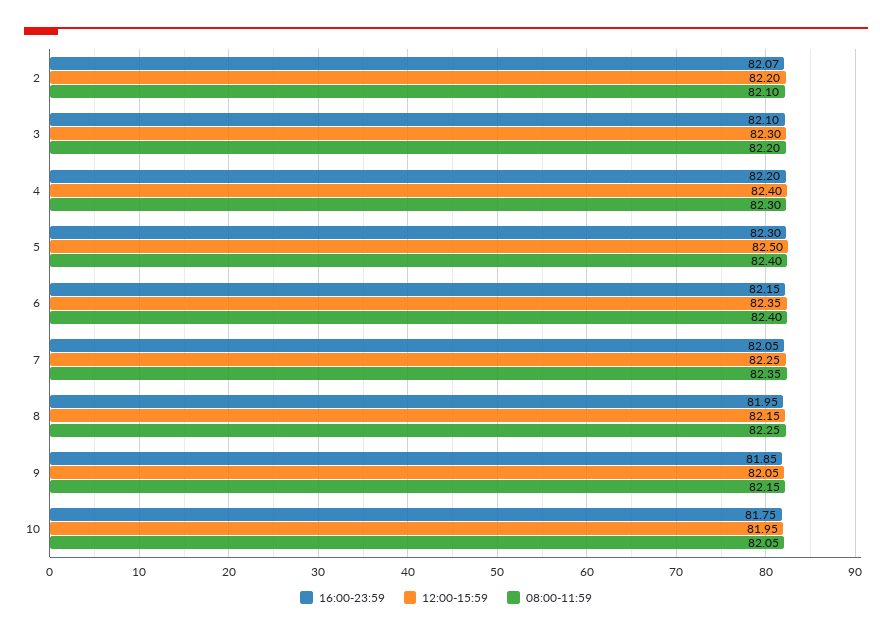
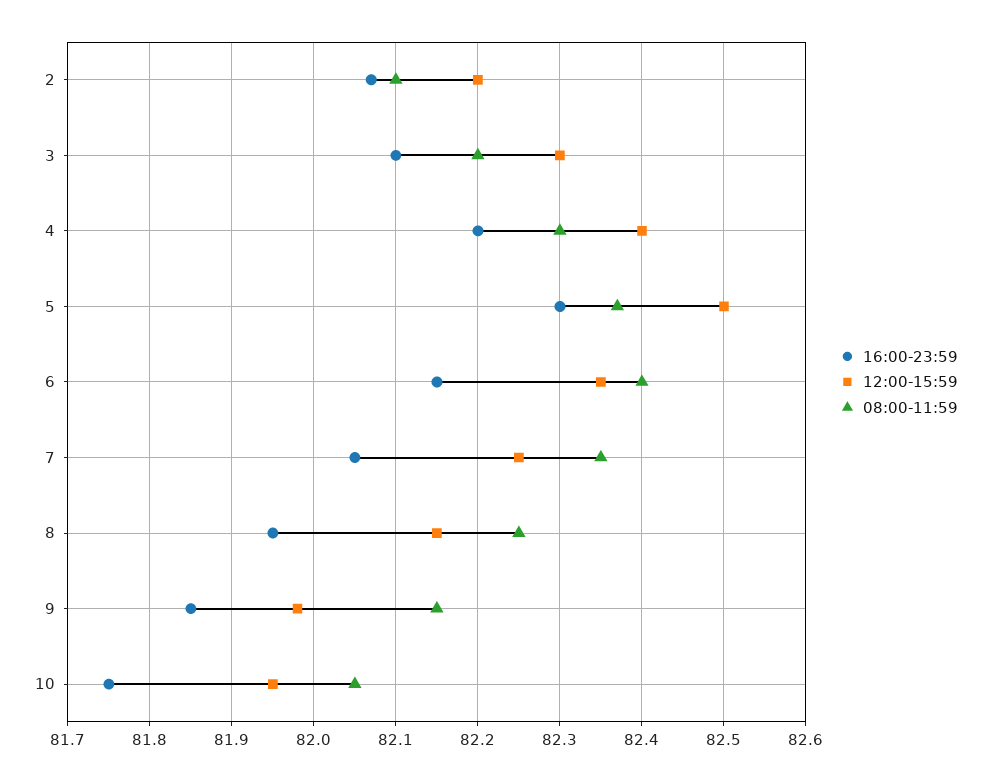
08:00-11:59, 5: 82.4 -> 82.37
12:00-15:59, 9: 82.05 -> 81.98

